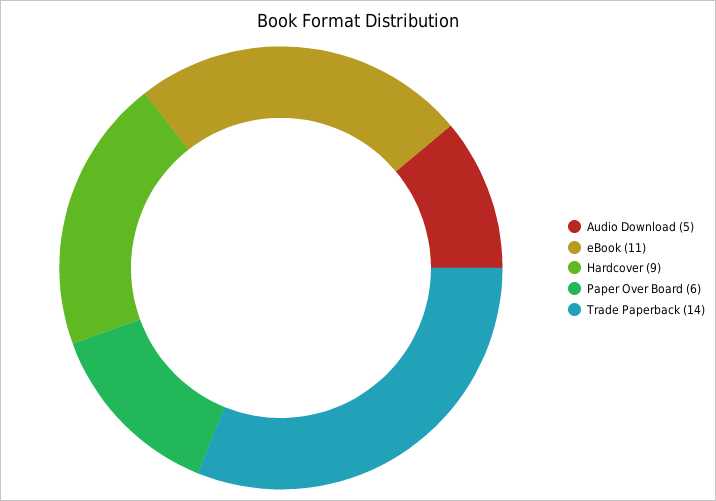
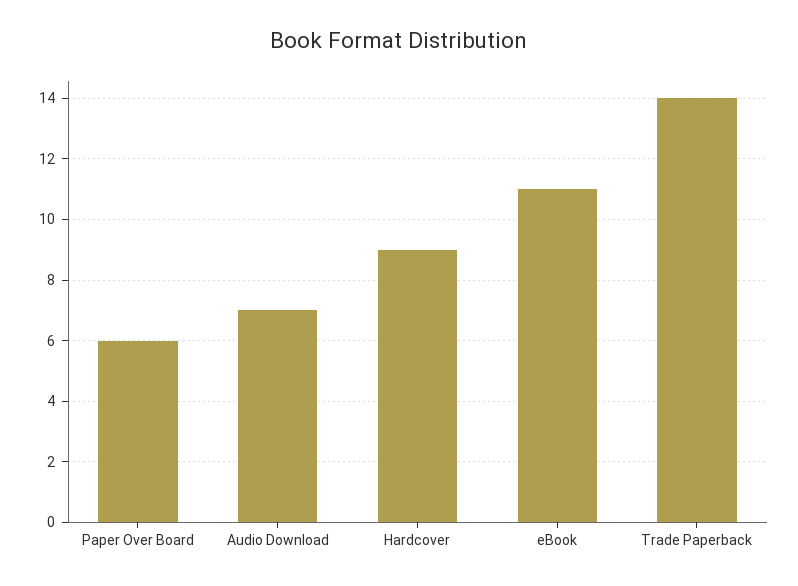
Audio Download: 5 -> 7

